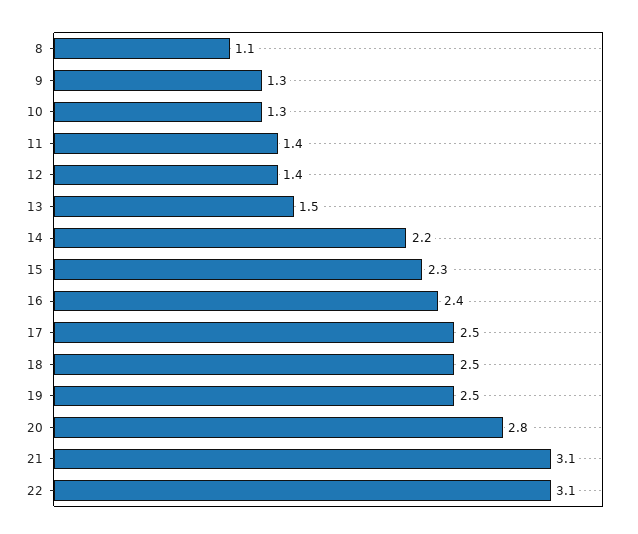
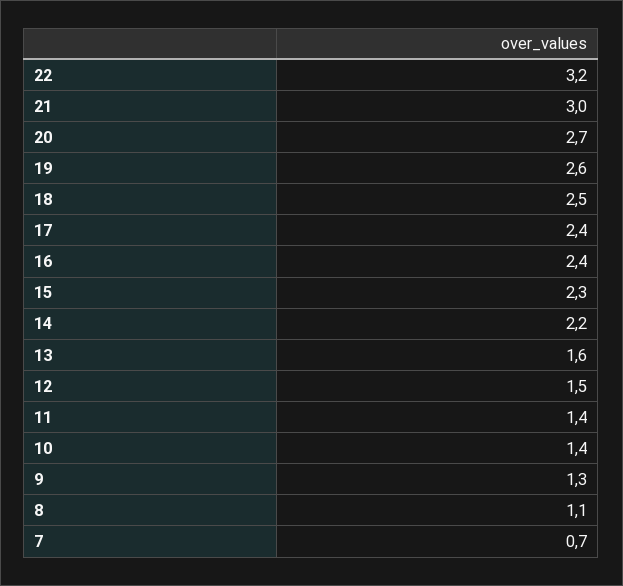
10: 1.3 -> 1.4
12: 1.4 -> 1.5
13: 1.5 -> 1.6
17: 2.5 -> 2.4
19: 2.5 -> 2.6
20: 2.8 -> 2.7
21: 3.1 -> 3
22: 3.1 -> 3.2
7: none -> 0.7

